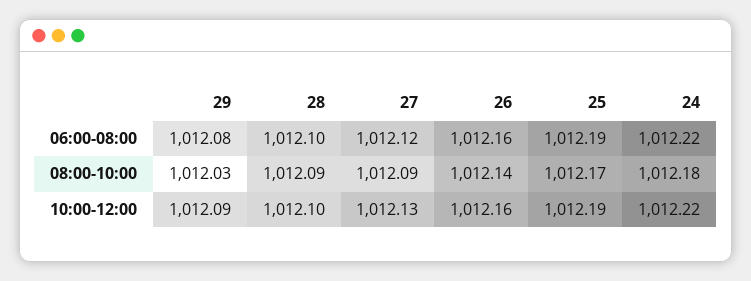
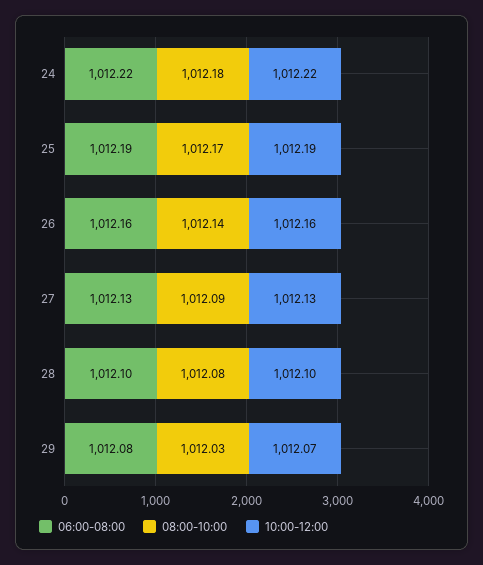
06:00-08:00, 27: 1012.12 -> 1012.13
08:00-10:00, 28: 1012.09 -> 1012.08
10:00-12:00, 29: 1012.09 -> 1012.07

